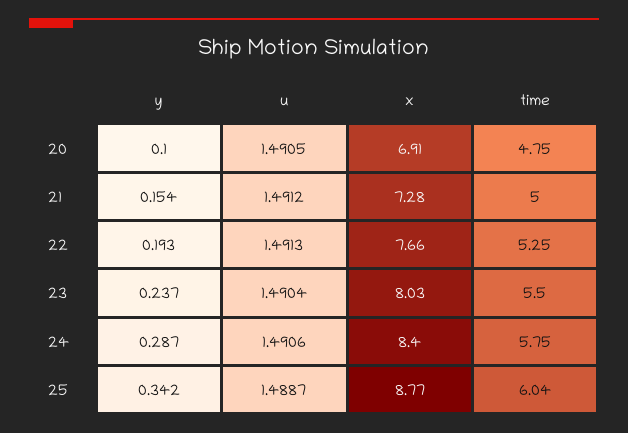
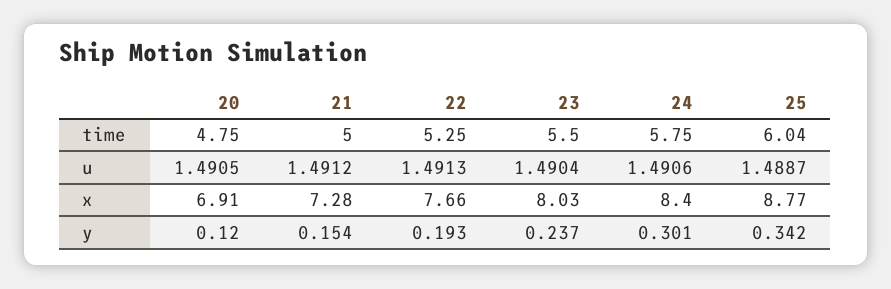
y, 20: 0.1 -> 0.12
y, 24: 0.287 -> 0.301

